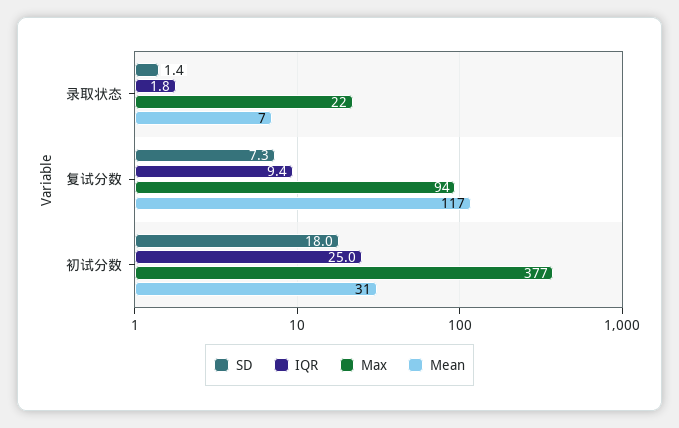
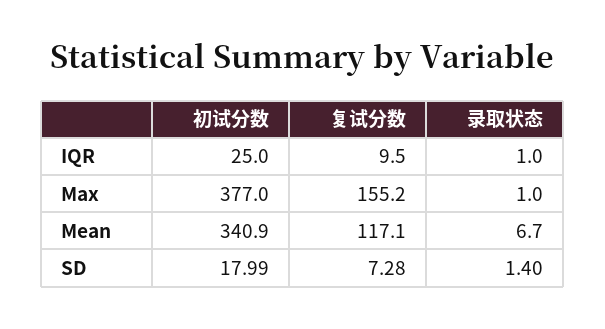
IQR, 录取状态: 1.8 -> 1
Max, 录取状态: 22 -> 1
IQR, 复试分数: 9.4 -> 9.5
Max, 复试分数: 94 -> 155.2
Mean, 初试分数: 31 -> 340.9

